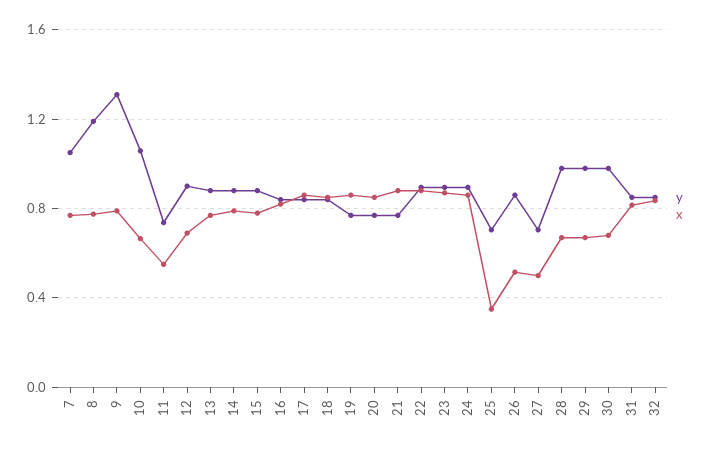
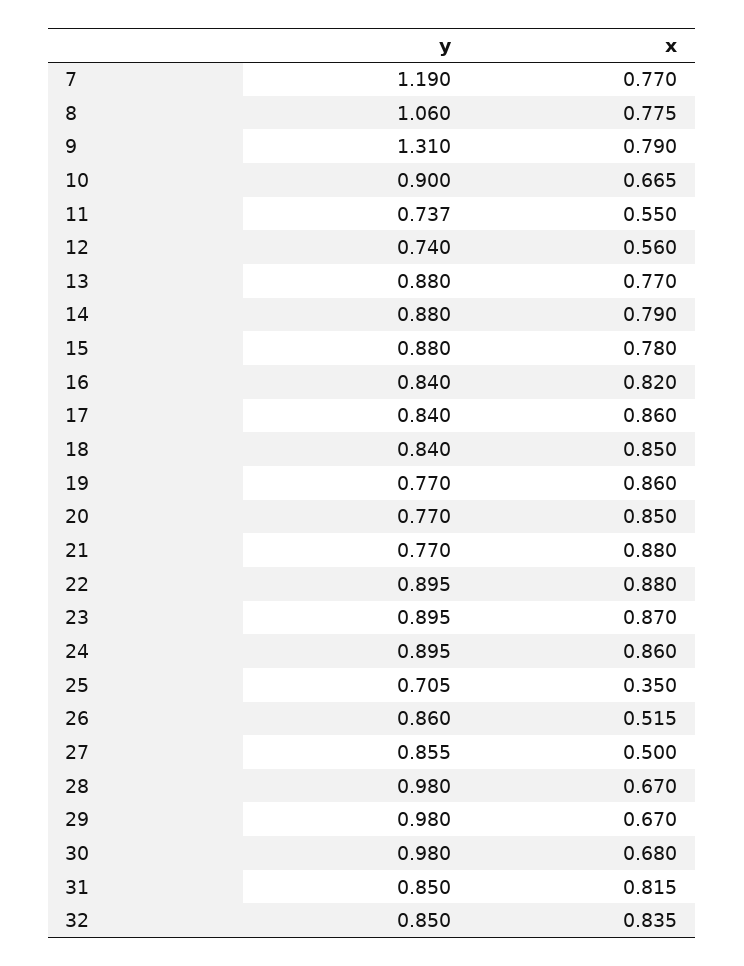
y, 7: 1.05 -> 1.19
y, 8: 1.2 -> 1.06
y, 10: 1.05 -> 0.9
y, 12: 0.9 -> 0.74
x, 12: 0.7 -> 0.56
y, 27: 0.7 -> 0.855

